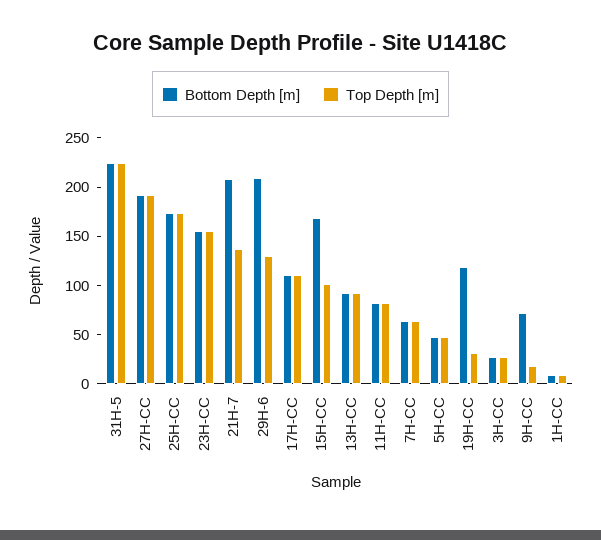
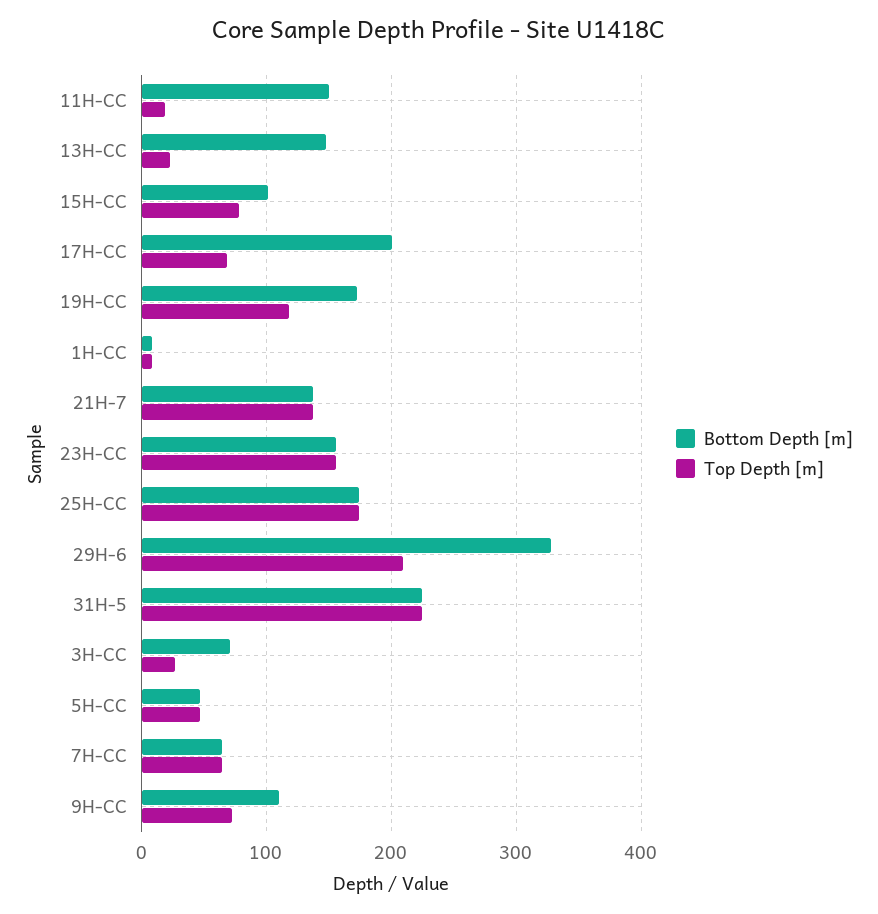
Bottom Depth [m], 27H-CC: 190 -> none
Top Depth [m], 27H-CC: 190 -> none
Bottom Depth [m], 21H-7: 210 -> 140
Bottom Depth [m], 29H-6: 210 -> 330
Top Depth [m], 29H-6: 130 -> 210
Bottom Depth [m], 17H-CC: 110 -> 200
Top Depth [m], 17H-CC: 110 -> 70
Bottom Depth [m], 15H-CC: 170 -> 100
Top Depth [m], 15H-CC: 100 -> 80
Bottom Depth [m], 13H-CC: 90 -> 150
Top Depth [m], 13H-CC: 90 -> 20
Bottom Depth [m], 11H-CC: 80 -> 150
Top Depth [m], 11H-CC: 80 -> 20
Bottom Depth [m], 19H-CC: 120 -> 170
Top Depth [m], 19H-CC: 30 -> 120
Bottom Depth [m], 3H-CC: 30 -> 70
Bottom Depth [m], 9H-CC: 70 -> 110
Top Depth [m], 9H-CC: 20 -> 70

